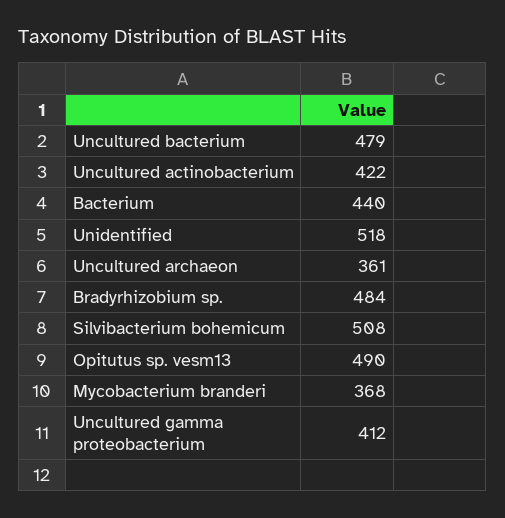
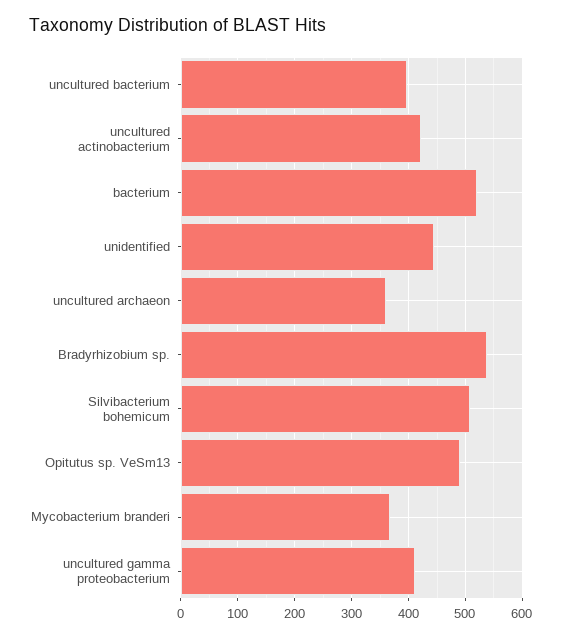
Uncultured bacterium: 479 -> 400
Bacterium: 440 -> 520
Unidentified: 518 -> 440
Bradyrhizobium sp.: 484 -> 540

